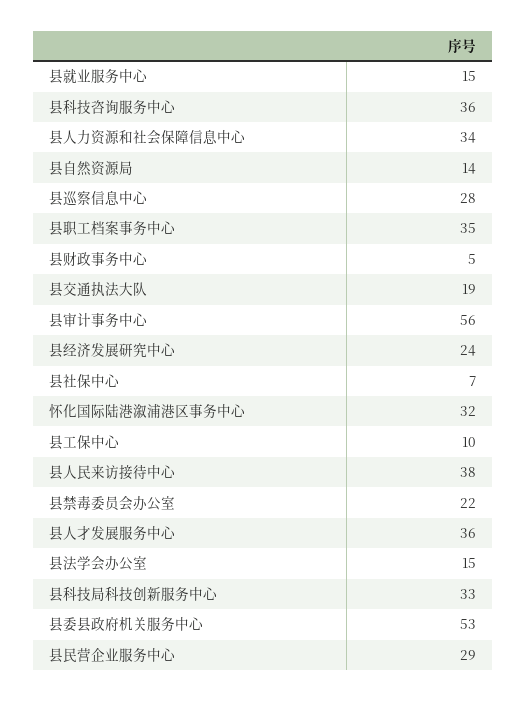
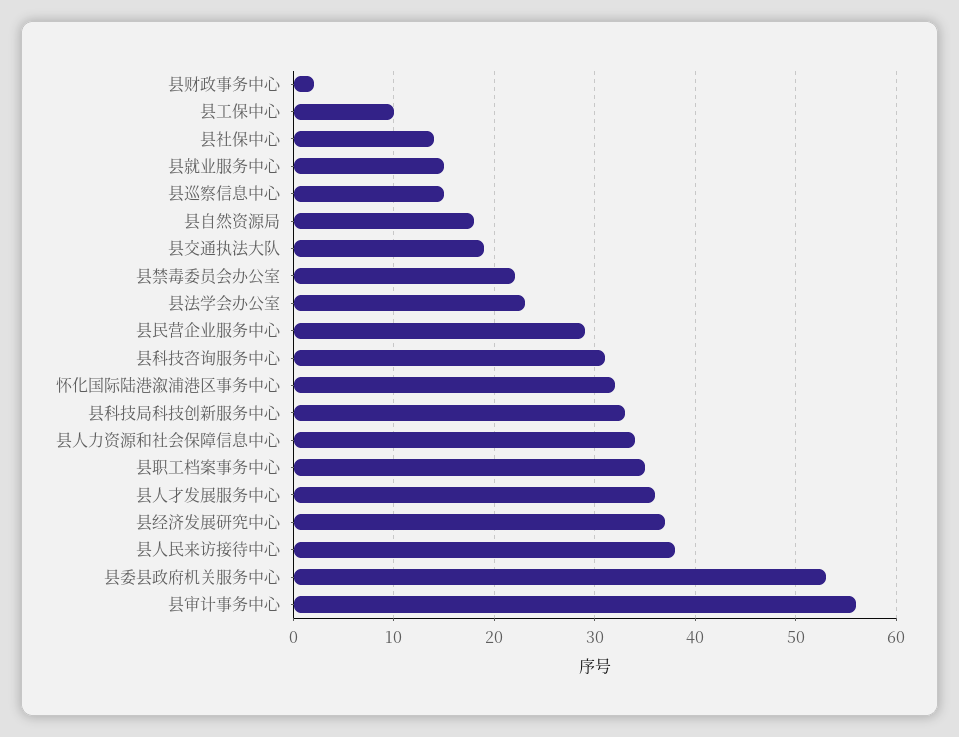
县科技咨询服务中心: 36 -> 31
县自然资源局: 14 -> 18
县巡察信息中心: 28 -> 15
县财政事务中心: 5 -> 2
县经济发展研究中心: 24 -> 37
县社保中心: 7 -> 14
县法学会办公室: 15 -> 23

